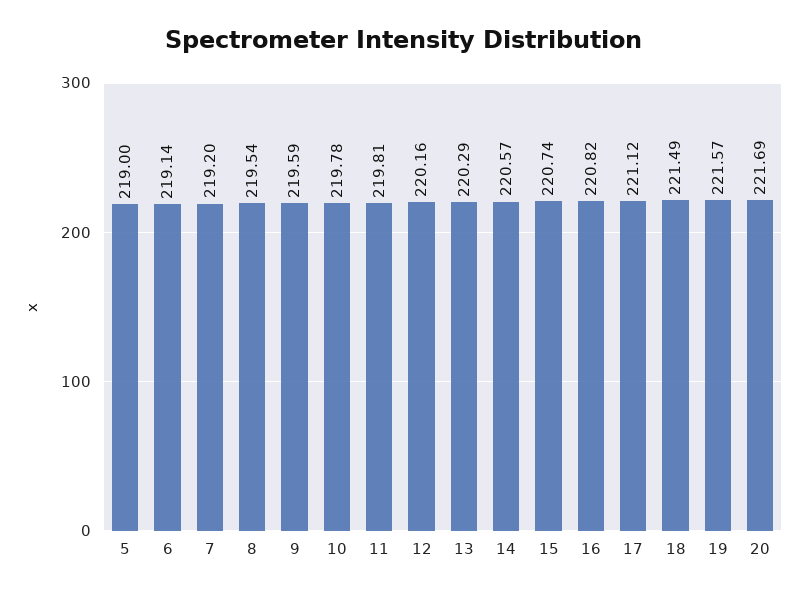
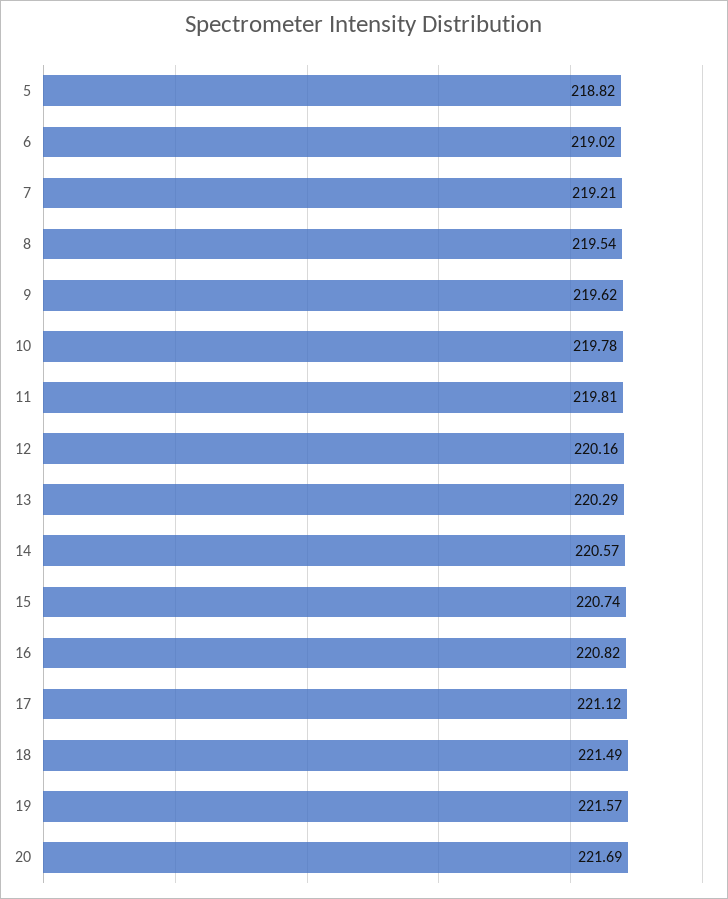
5: 219 -> 218.82
6: 219.14 -> 219.02
7: 219.2 -> 219.21
9: 219.59 -> 219.62

